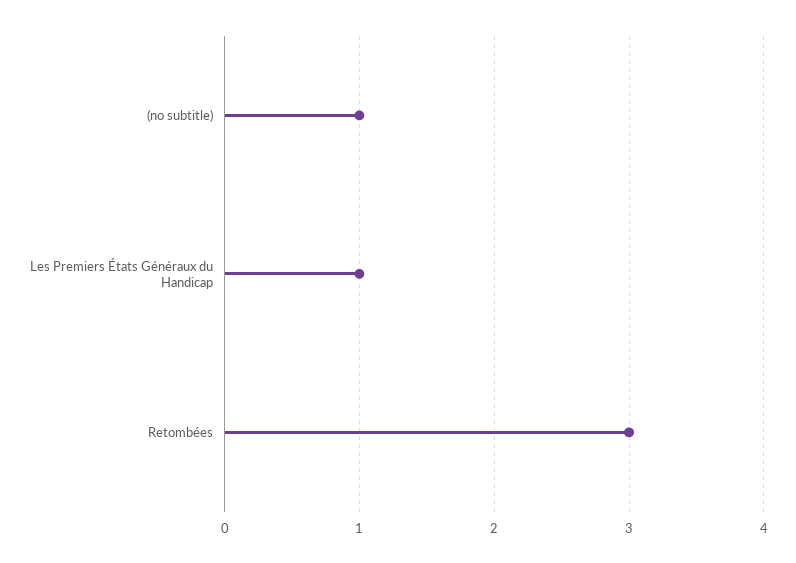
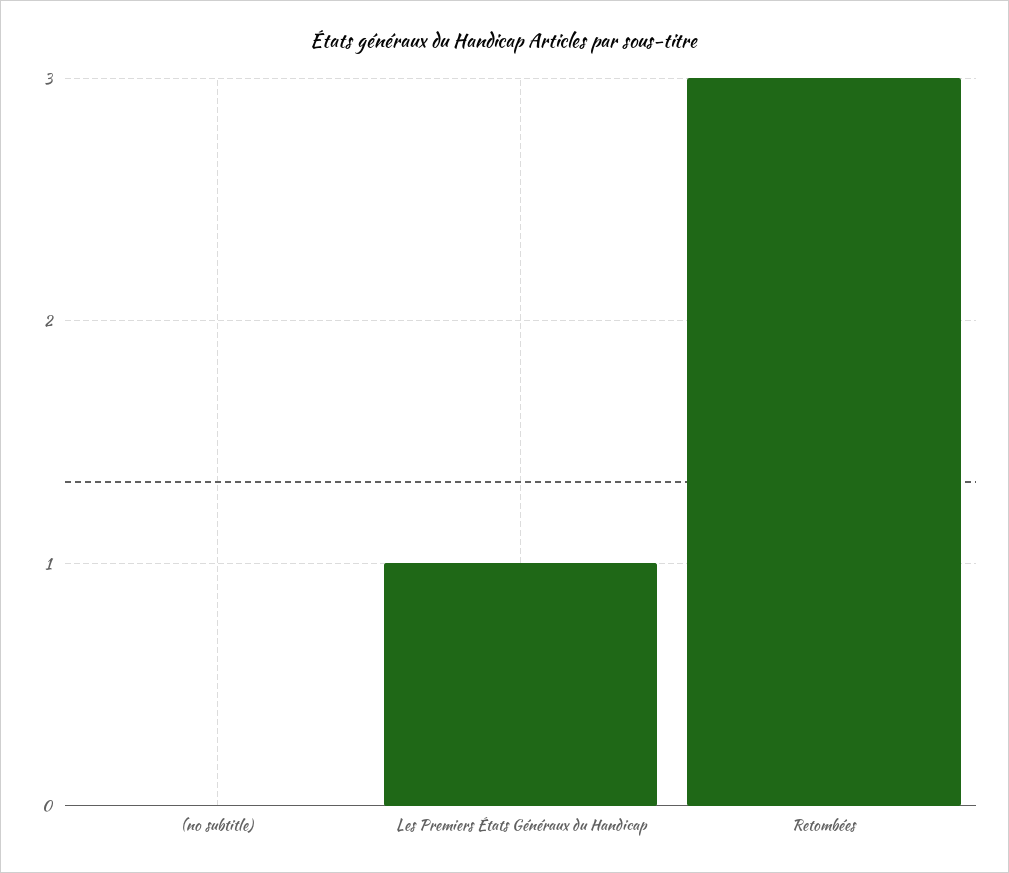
(no subtitle): 1 -> 0

